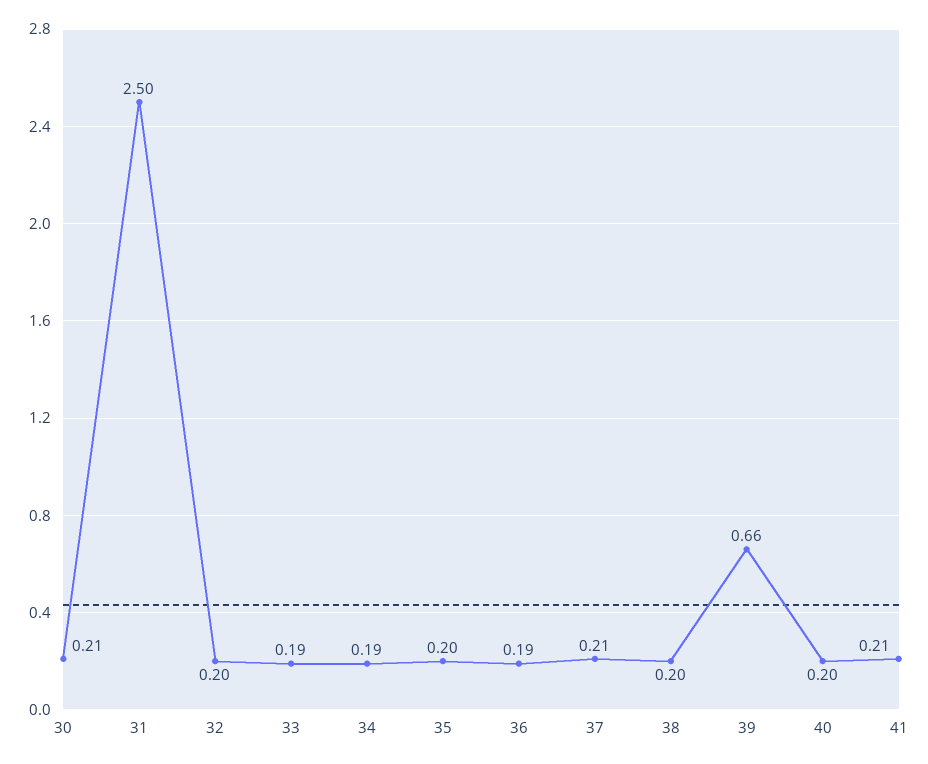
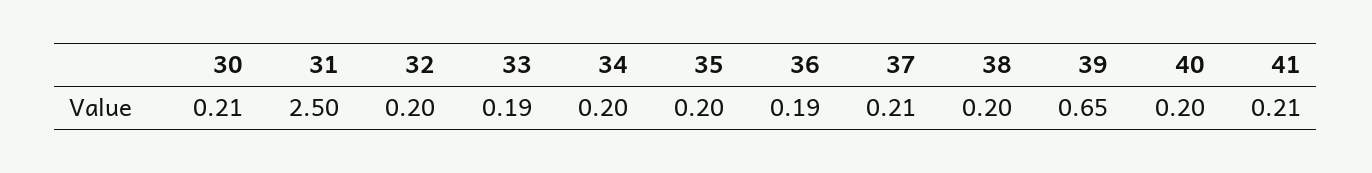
34: 0.19 -> 0.2
39: 0.66 -> 0.65

